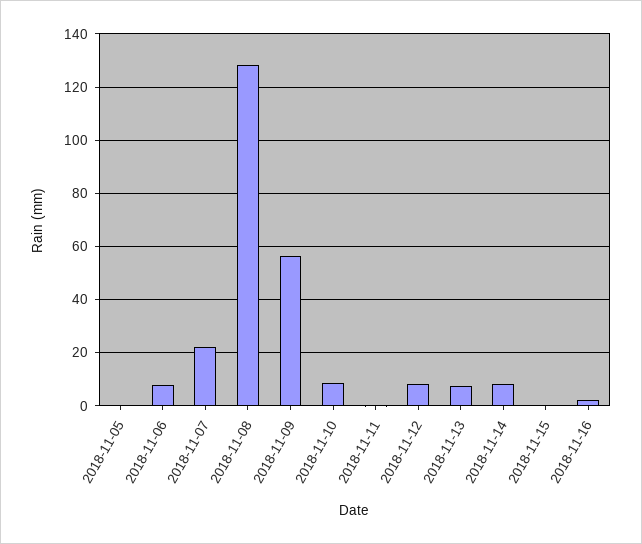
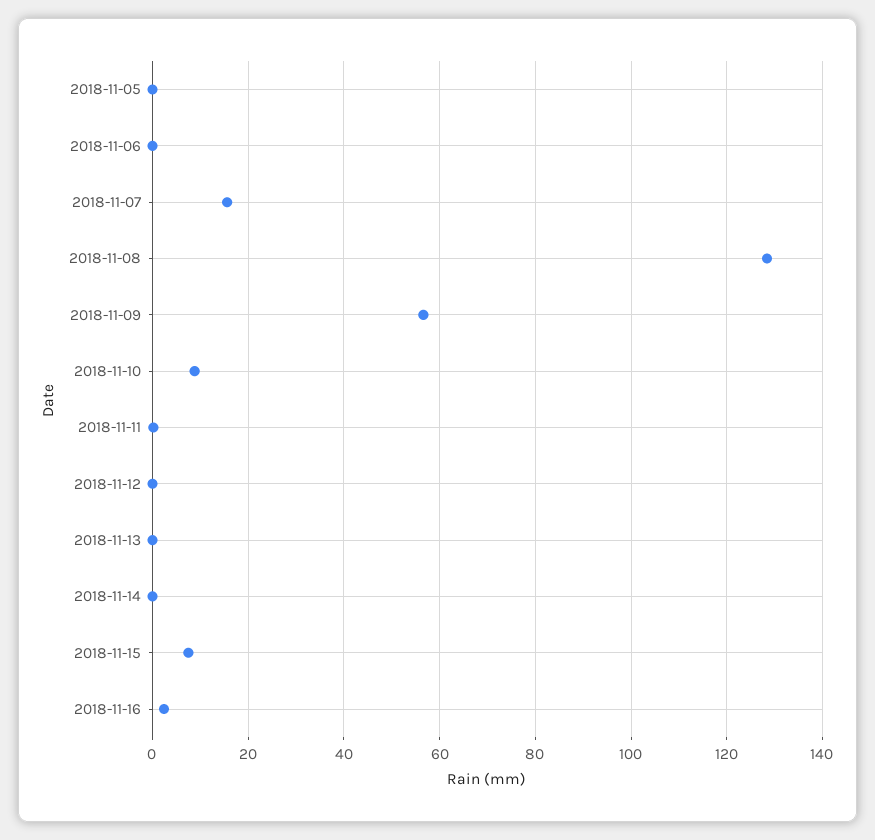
2018-11-06: 7.5 -> 0
2018-11-07: 22.5 -> 16
2018-11-12: 7.5 -> 0
2018-11-13: 7.5 -> 0
2018-11-14: 7.5 -> 0
2018-11-15: 0 -> 8

